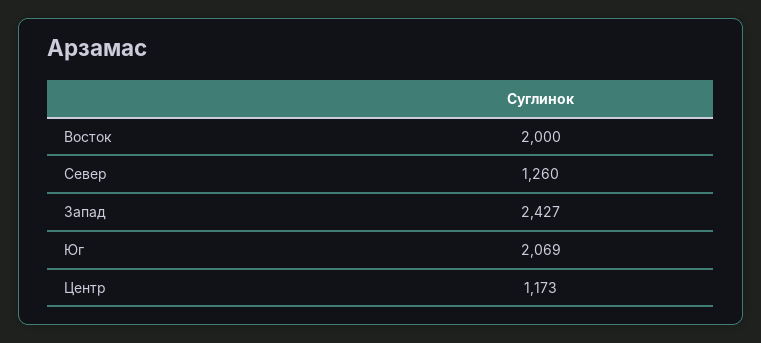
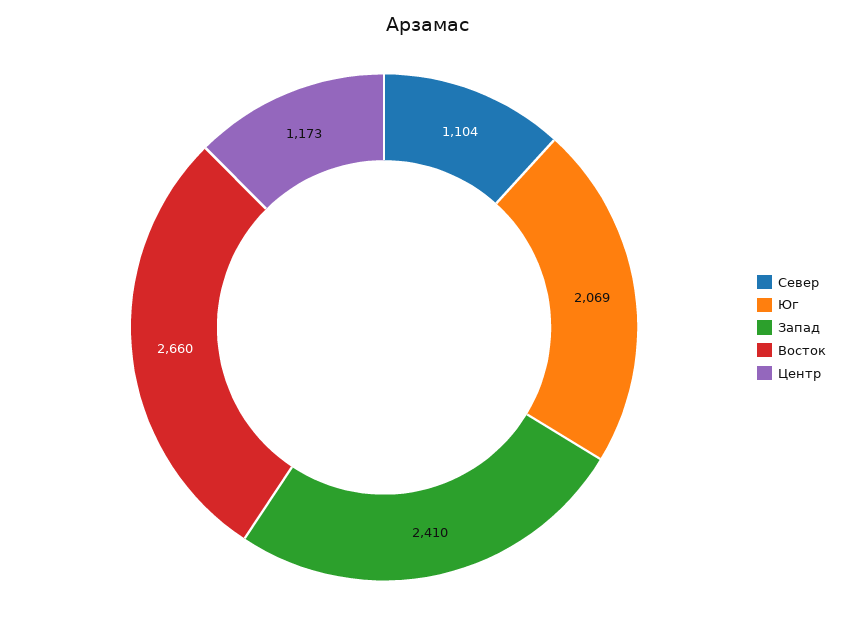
Восток: 2000 -> 2660
Север: 1260 -> 1104
Запад: 2427 -> 2410

